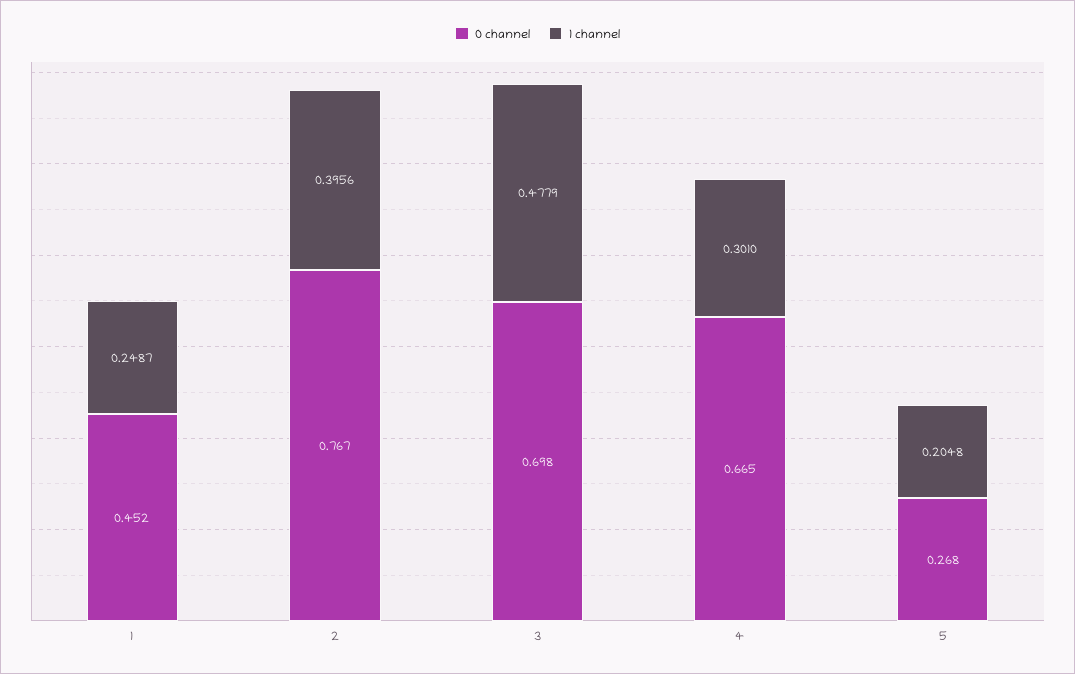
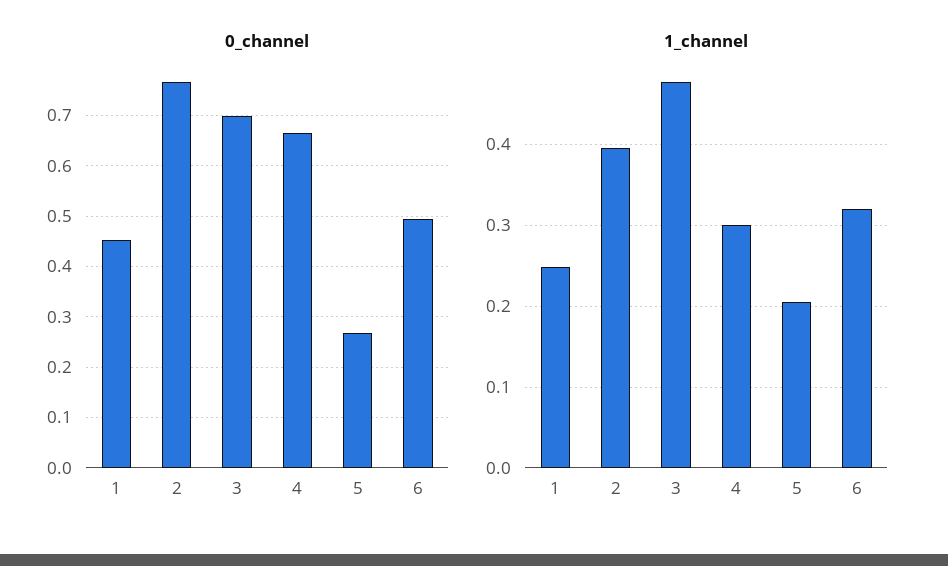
0 channel, 6: none -> 0.5
1 channel, 6: none -> 0.32

